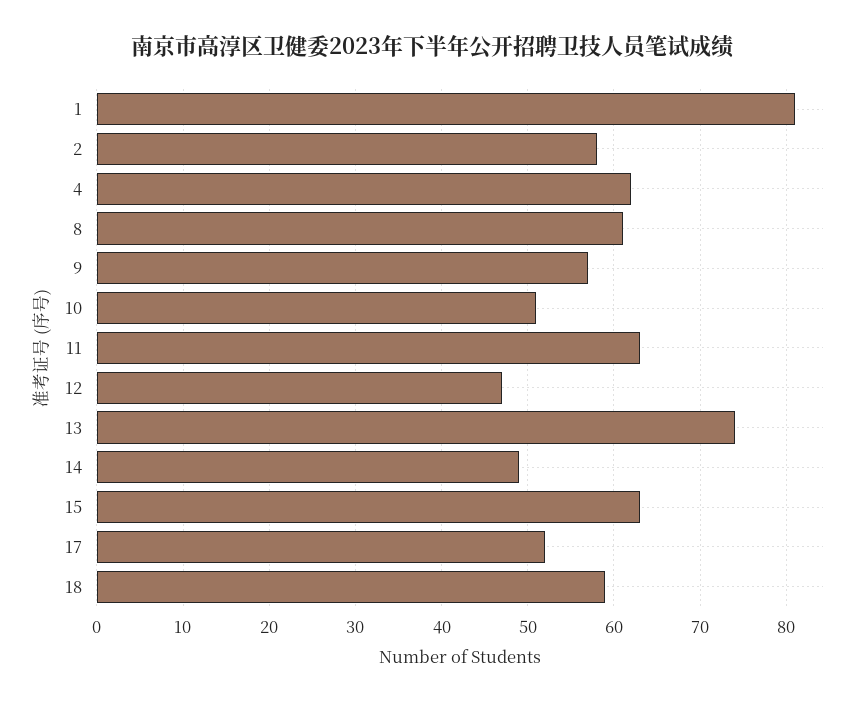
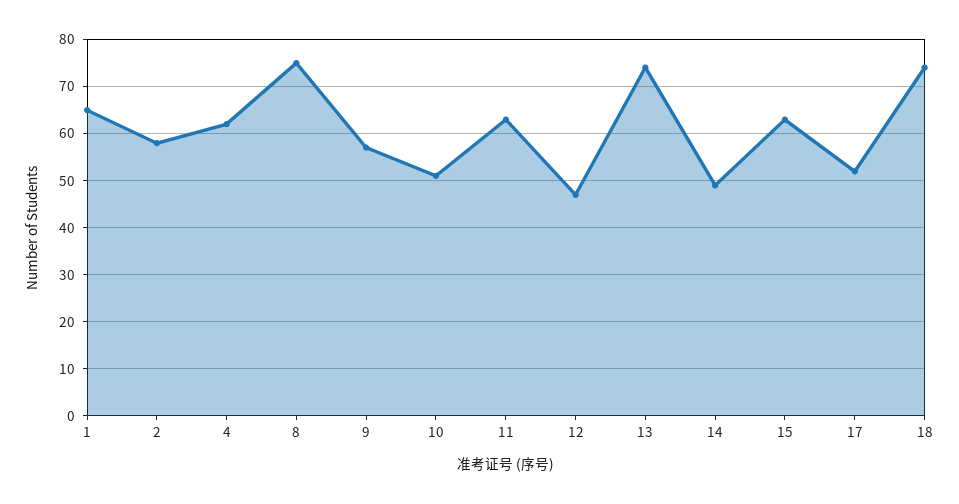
1: 81 -> 65
8: 61 -> 75
18: 59 -> 75

